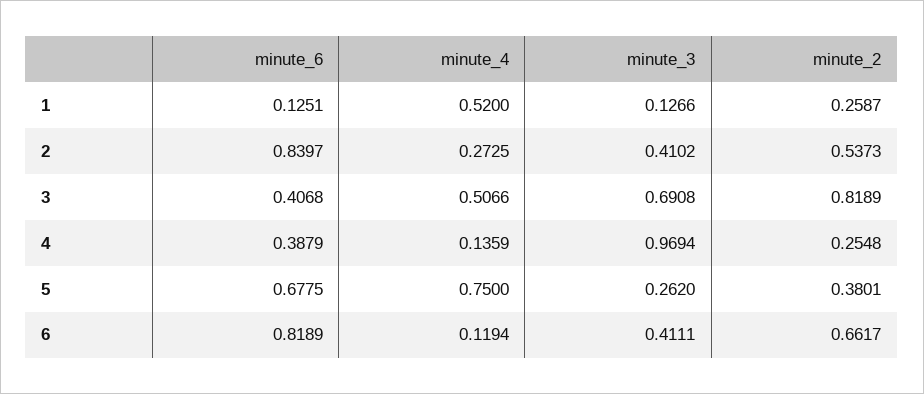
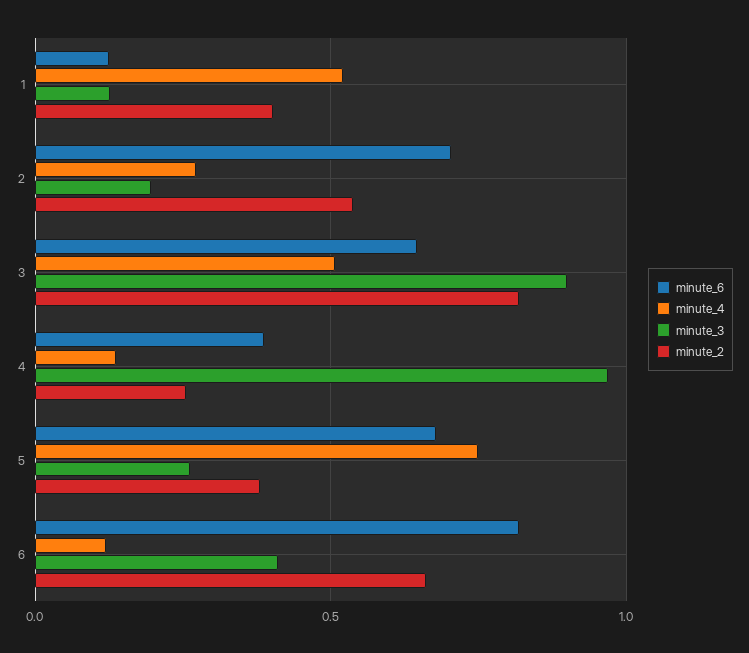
minute_2, 1: 0.2587 -> 0.4
minute_6, 2: 0.8397 -> 0.7
minute_3, 2: 0.4102 -> 0.2
minute_6, 3: 0.4068 -> 0.65
minute_3, 3: 0.6908 -> 0.9

